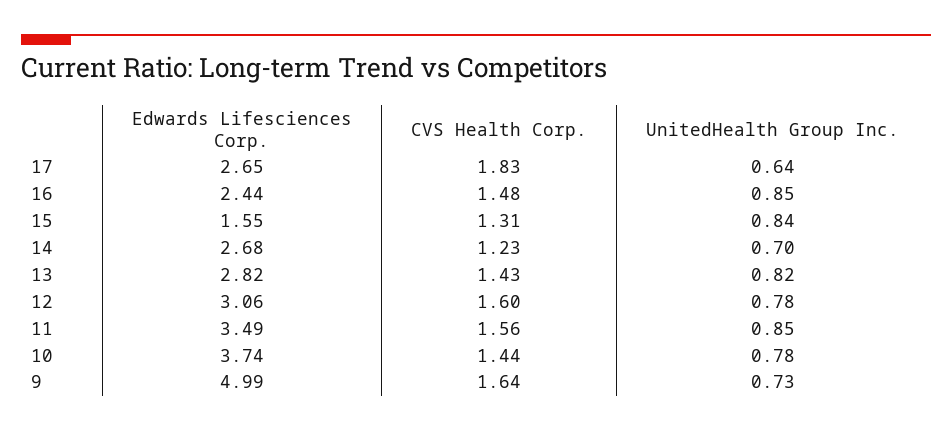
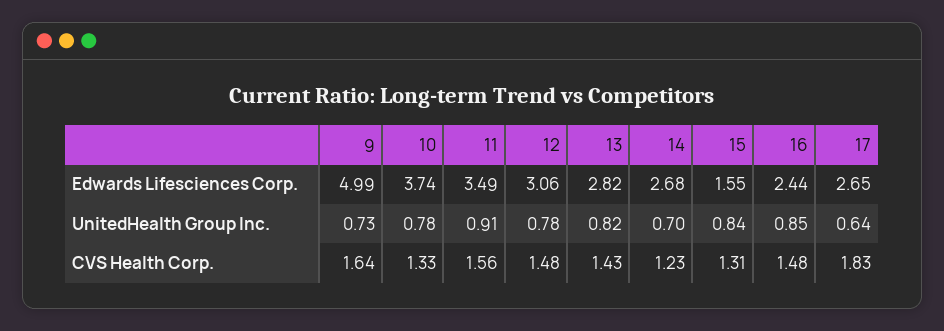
CVS Health Corp., 12: 1.6 -> 1.48
UnitedHealth Group Inc., 11: 0.85 -> 0.91
CVS Health Corp., 10: 1.44 -> 1.33

